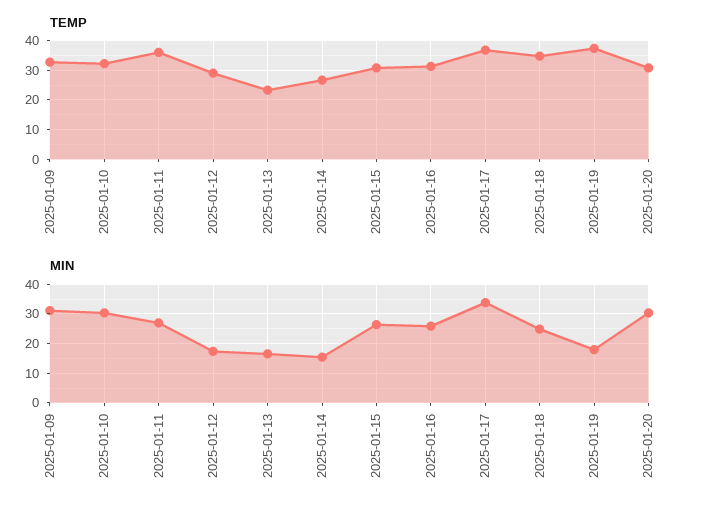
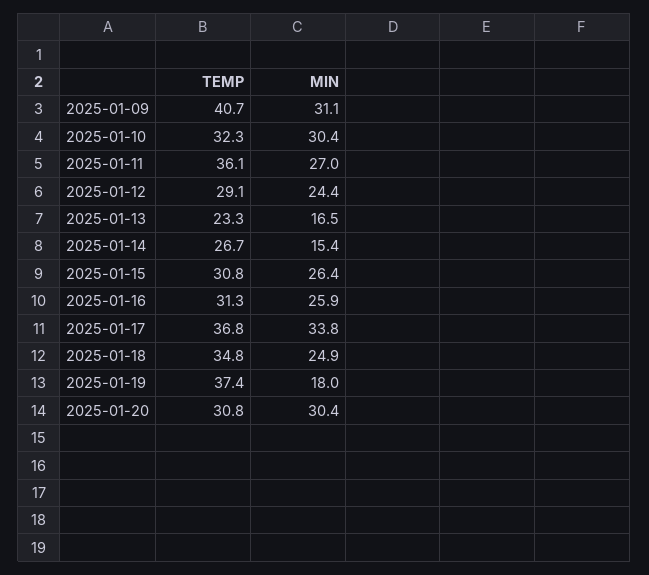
TEMP, 2025-01-09: 32.5 -> 40.7
MIN, 2025-01-12: 17.5 -> 24.4

